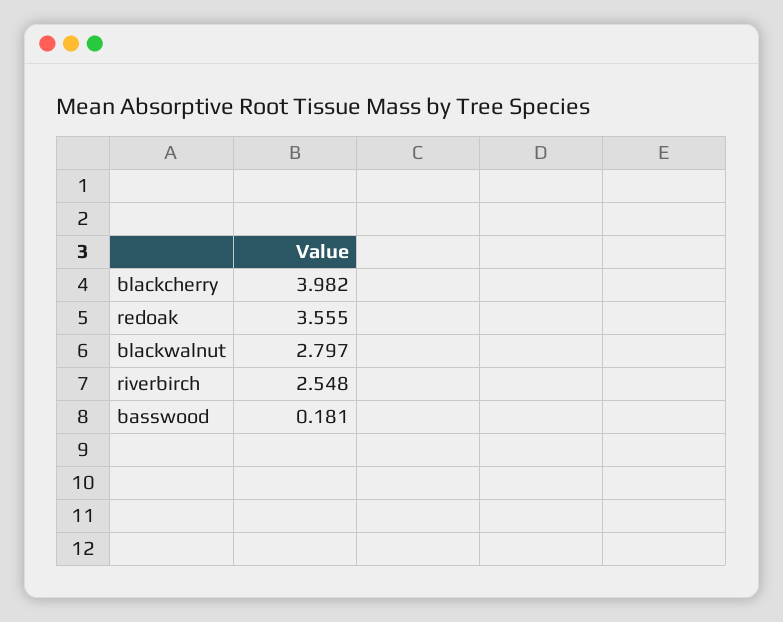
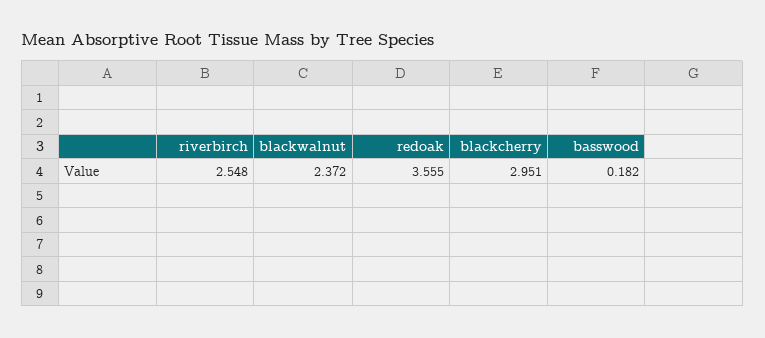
blackcherry: 3.982 -> 2.951
blackwalnut: 2.797 -> 2.372
basswood: 0.181 -> 0.182

